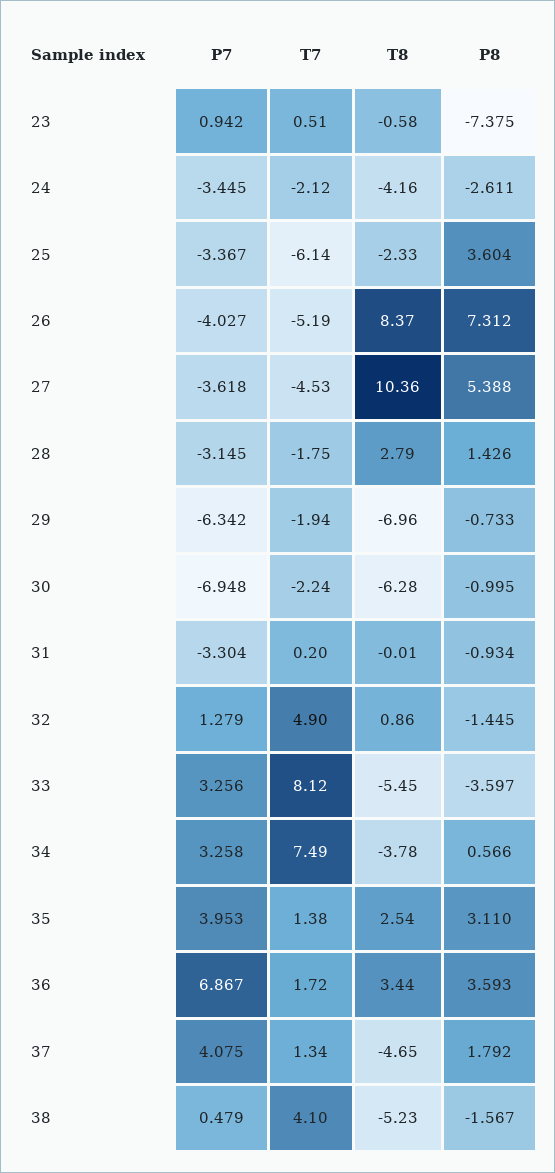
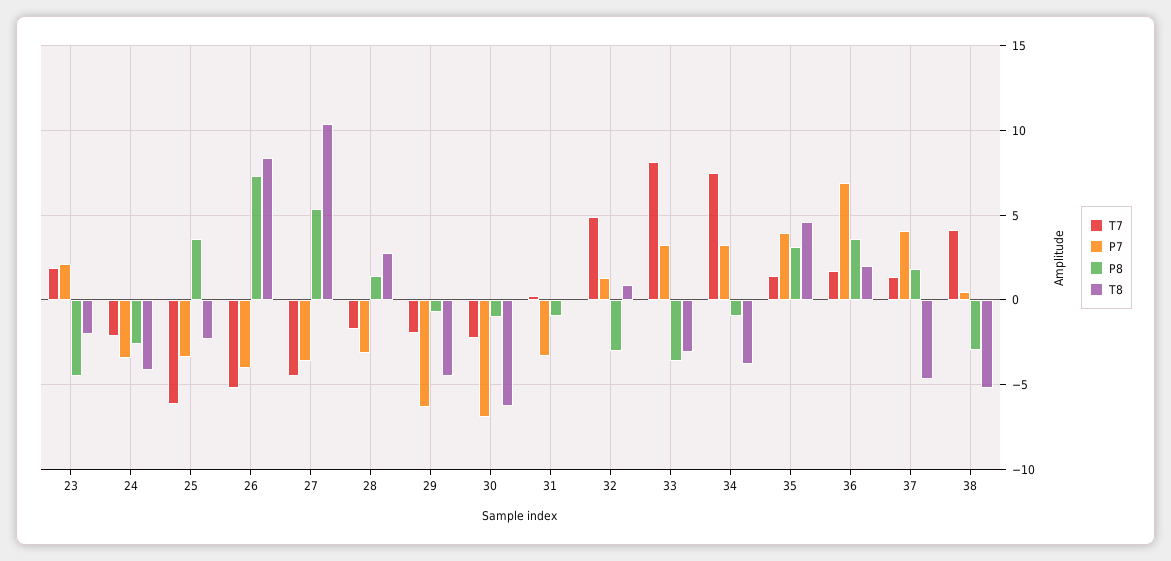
P7, 23: 0.942 -> 2
T7, 23: 0.51 -> 2
T8, 23: -0.58 -> -2
P8, 23: -7.375 -> -4.5
T8, 29: -6.96 -> -4.5
P8, 32: -1.445 -> -3
T8, 33: -5.45 -> -3
P8, 34: 0.566 -> -1
T8, 35: 2.54 -> 4.5
T8, 36: 3.44 -> 2
P8, 38: -1.567 -> -3

